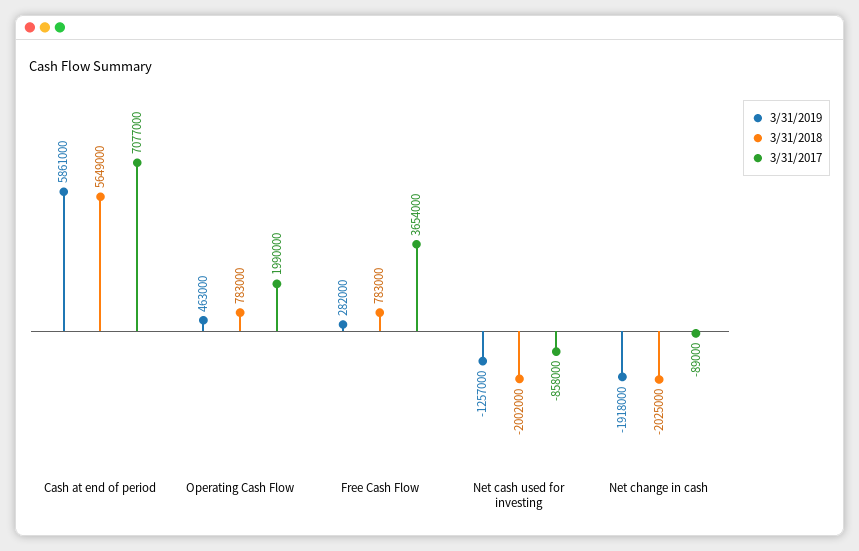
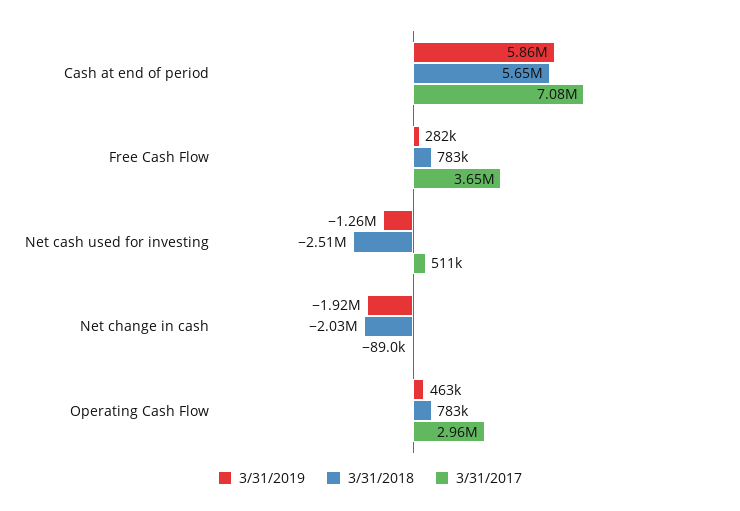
3/31/2017, Operating Cash Flow: 1990000 -> 2960000
3/31/2018, Net cash used for investing: -2002000 -> -2510000
3/31/2017, Net cash used for investing: -858000 -> 511000

